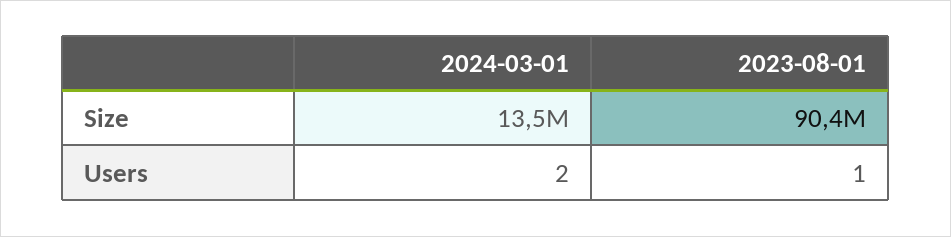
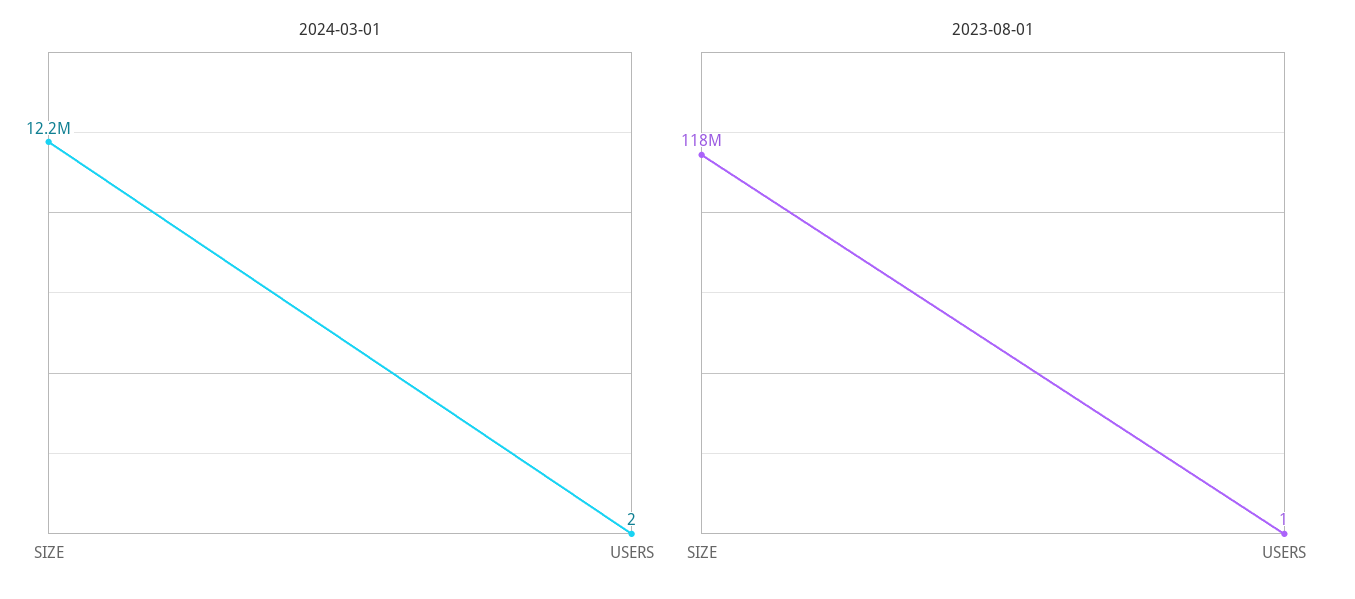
2024-03-01, Size: 13500000 -> 12200000
2023-08-01, Size: 90400000 -> 118000000

